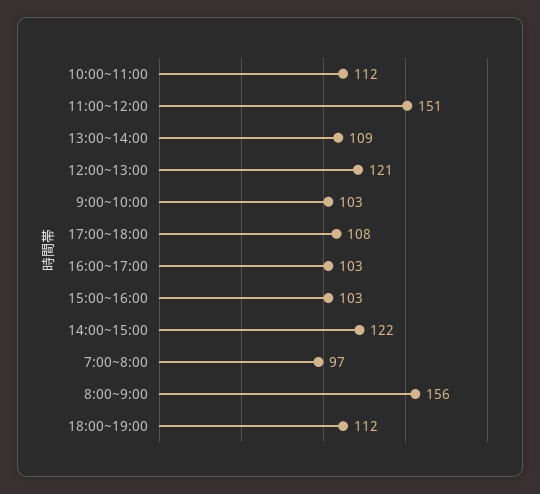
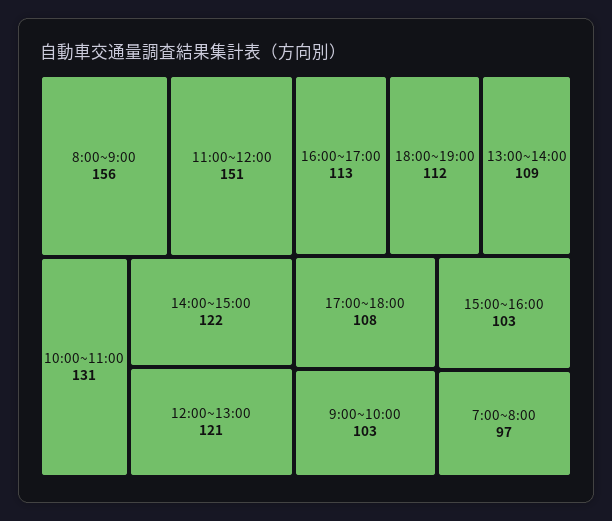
10:00~11:00: 112 -> 131
16:00~17:00: 103 -> 113

